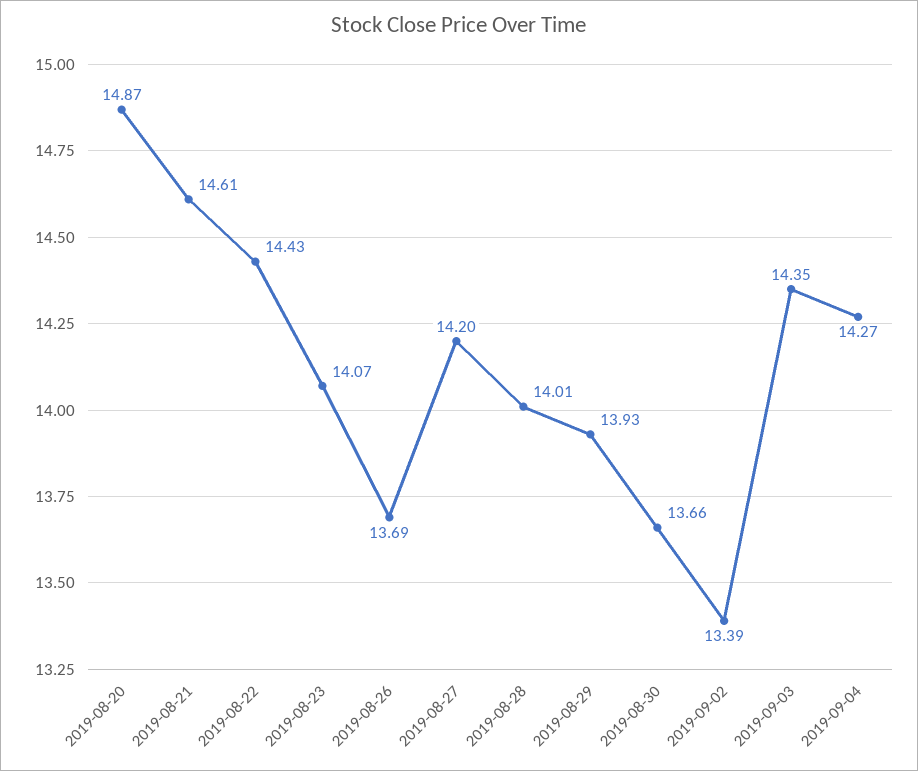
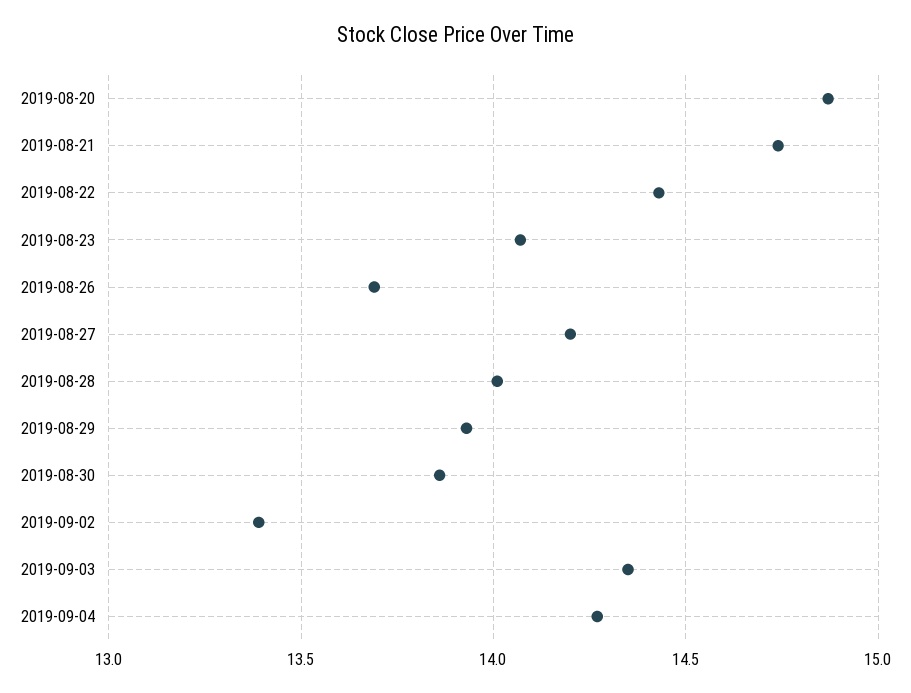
2019-08-21: 14.61 -> 14.75
2019-08-30: 13.66 -> 13.85

